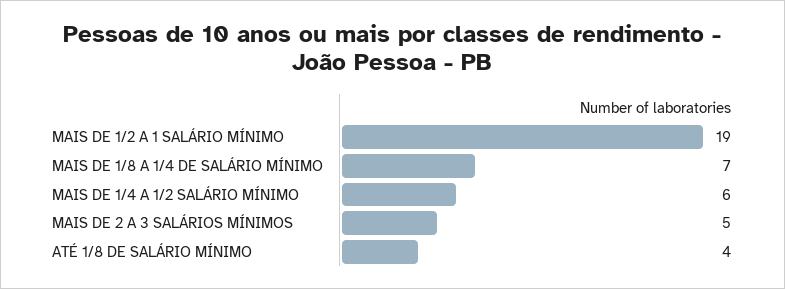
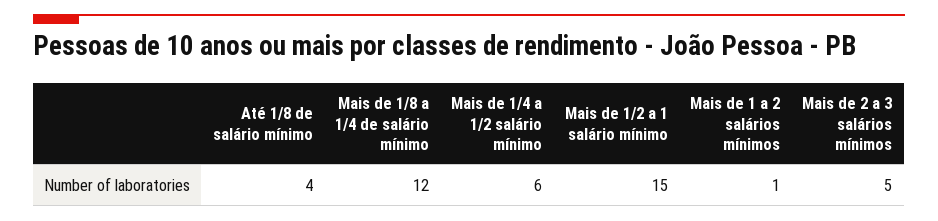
MAIS DE 1/2 A 1 SALÁRIO MÍNIMO: 19 -> 15
MAIS DE 1/8 A 1/4 DE SALÁRIO MÍNIMO: 7 -> 12
Mais de 1 a 2 salários mínimos: none -> 1

